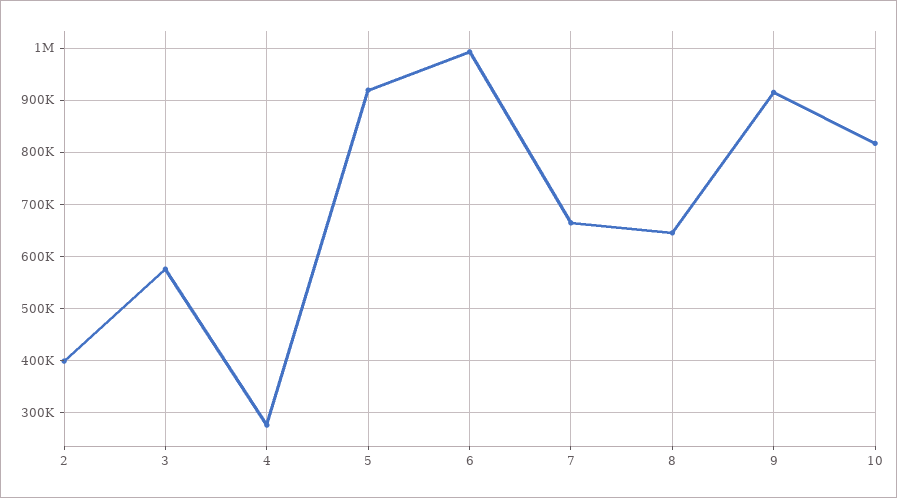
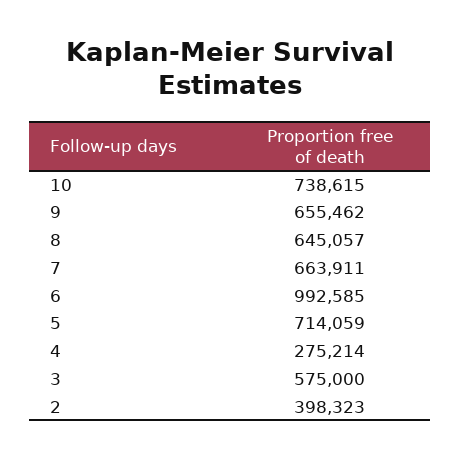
5: 920000 -> 714059
9: 920000 -> 655462
10: 820000 -> 738615

